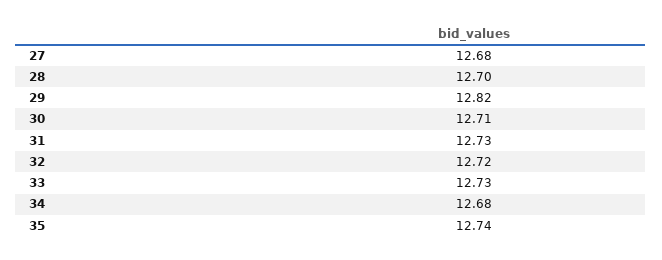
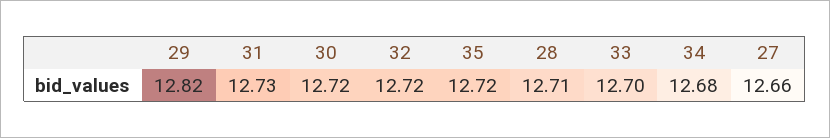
27: 12.68 -> 12.66
28: 12.7 -> 12.71
30: 12.71 -> 12.72
33: 12.73 -> 12.7
35: 12.74 -> 12.72

